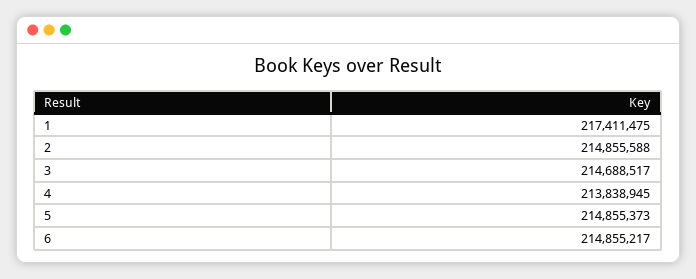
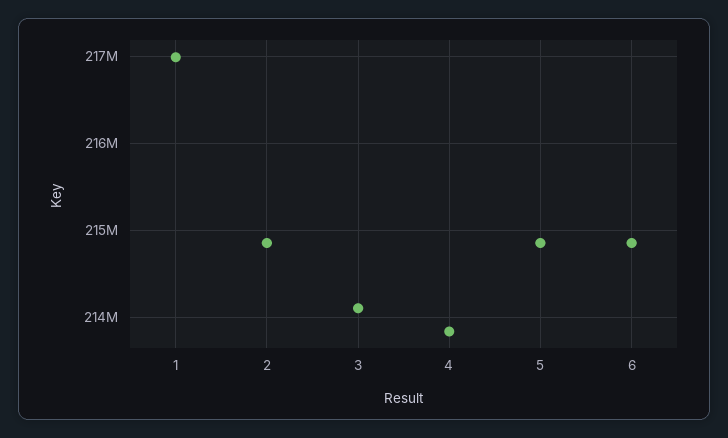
1: 217411475 -> 217000000
3: 214688517 -> 214100000

